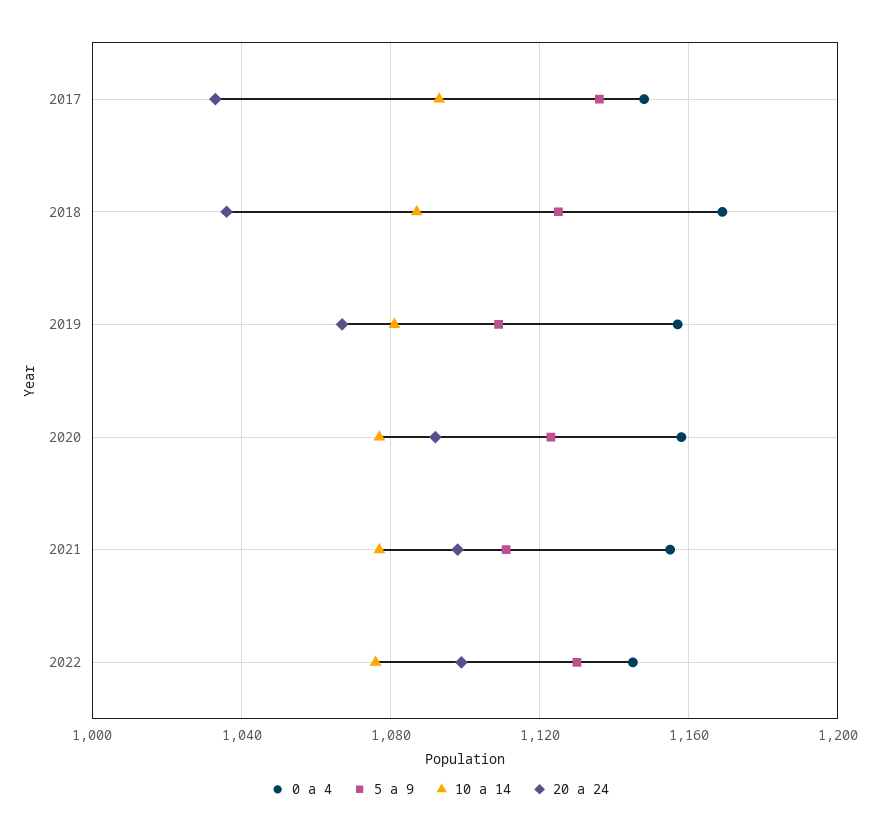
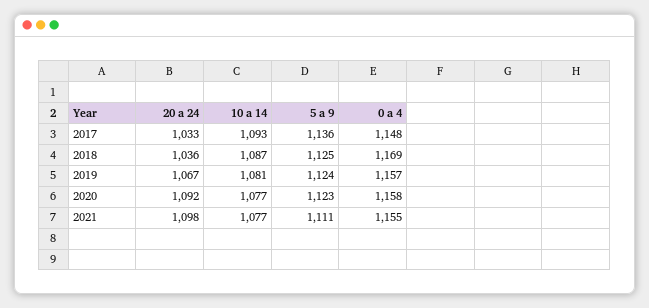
5 a 9, 2019: 1110 -> 1124
0 a 4, 2022: 1145 -> none
5 a 9, 2022: 1130 -> none
10 a 14, 2022: 1075 -> none
20 a 24, 2022: 1100 -> none

